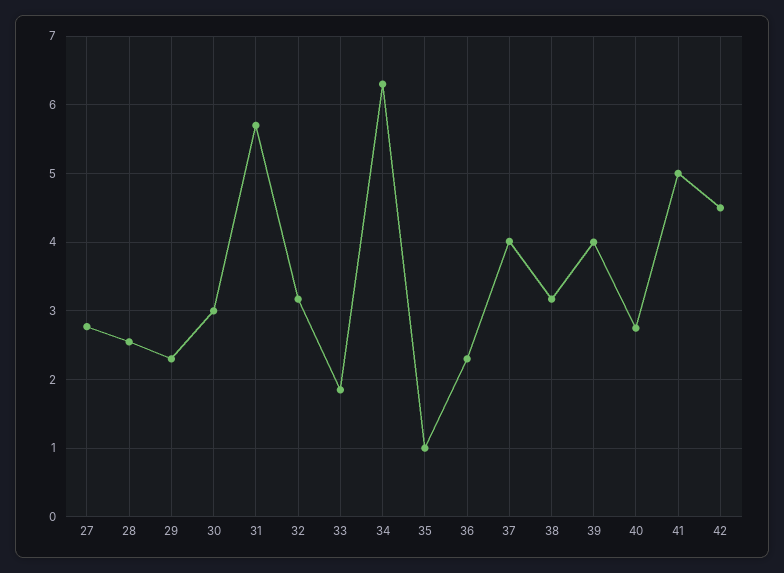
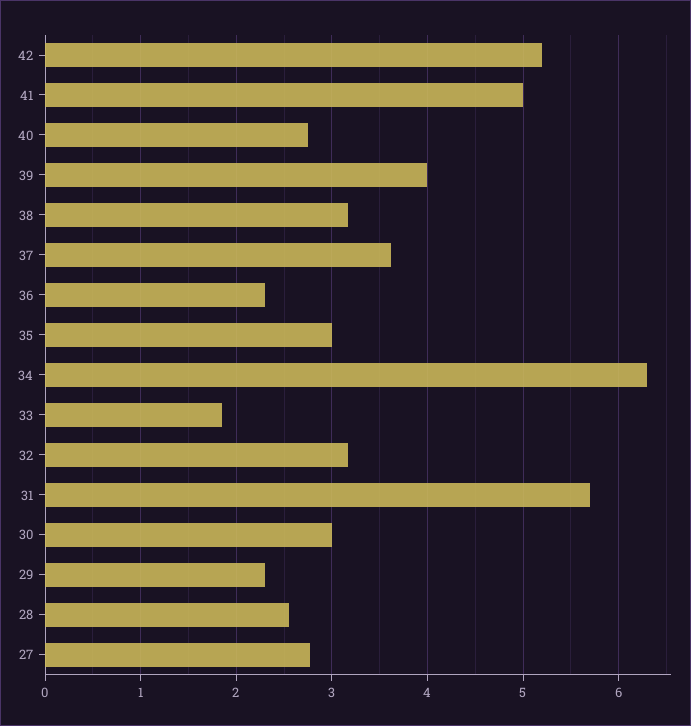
35: 1 -> 3
37: 4 -> 3.6
42: 4.5 -> 5.2

